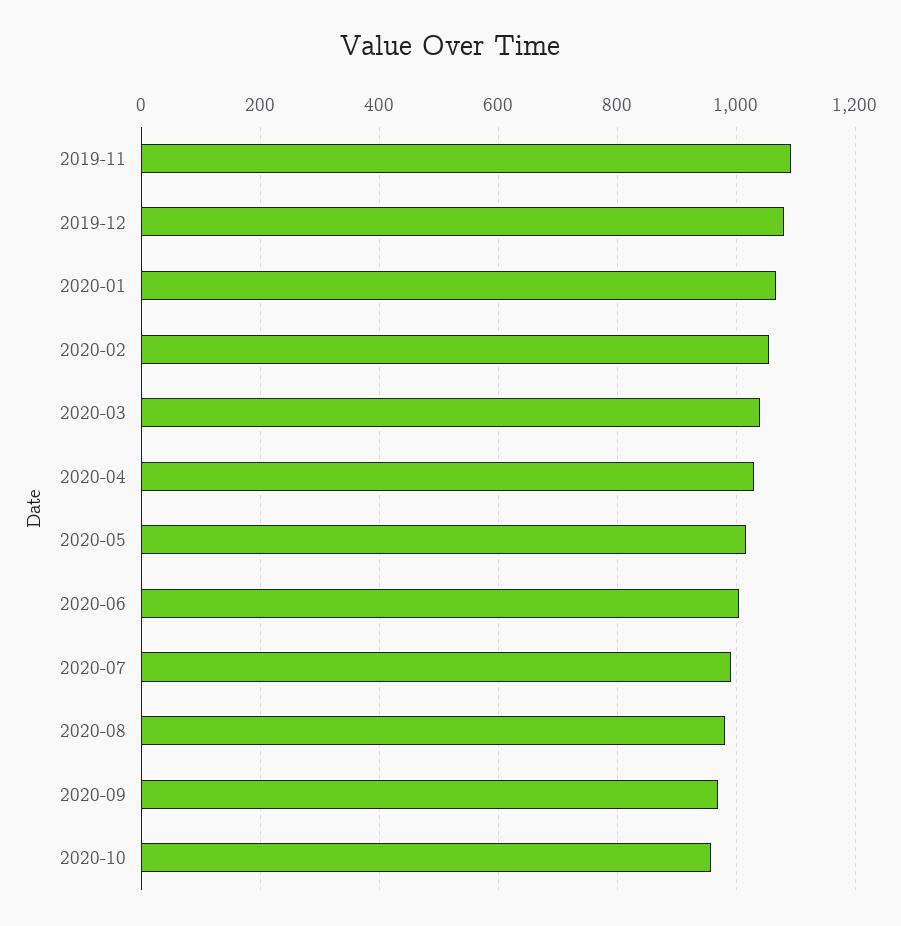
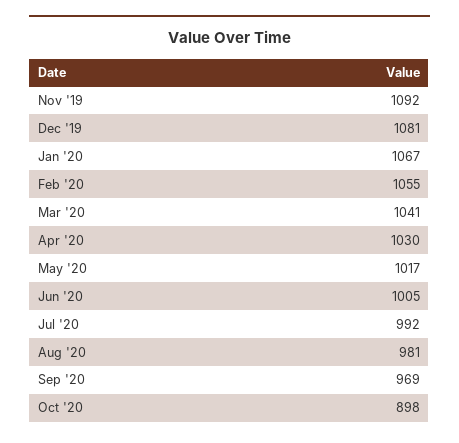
2020-10: 960 -> 898

